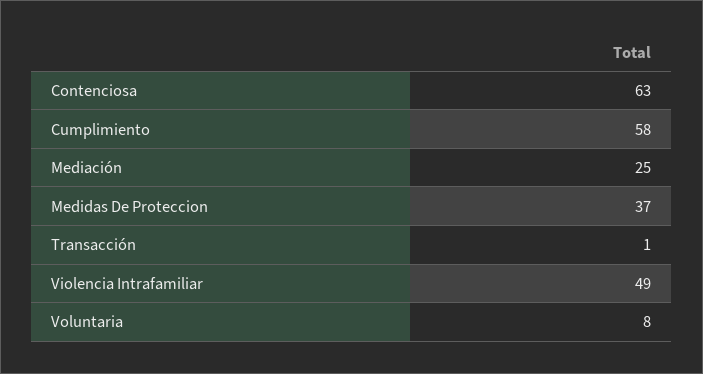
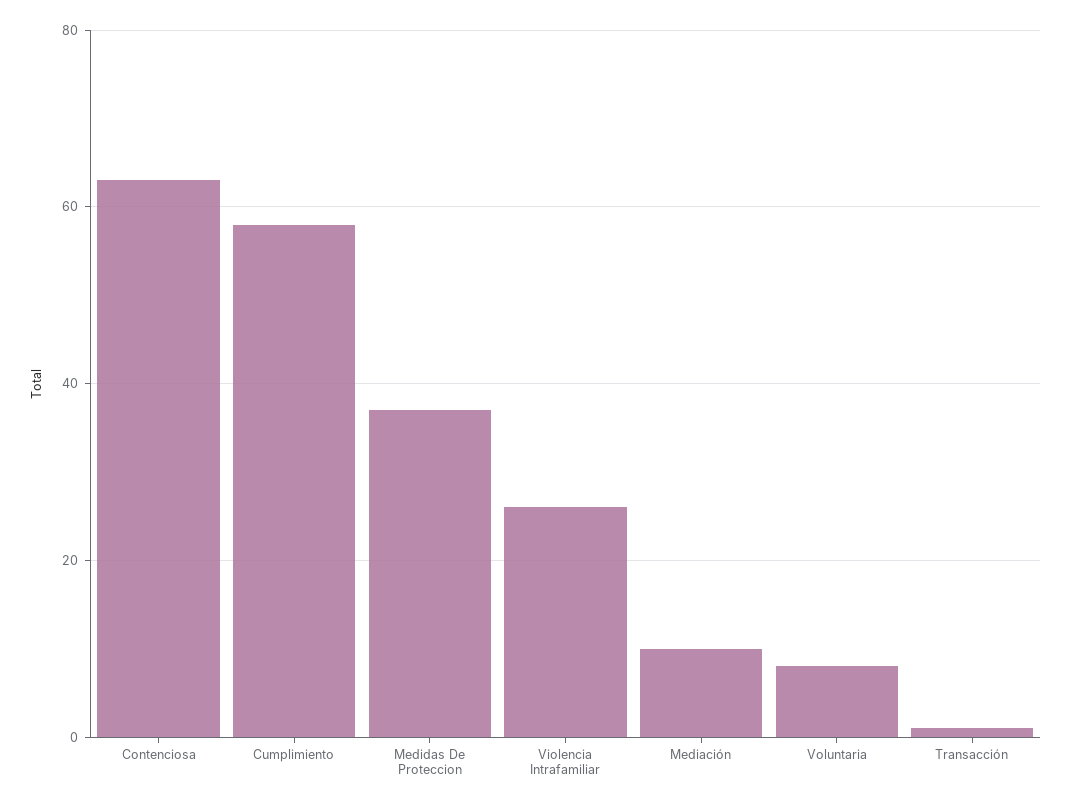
Mediación: 25 -> 10
Violencia Intrafamiliar: 49 -> 25

